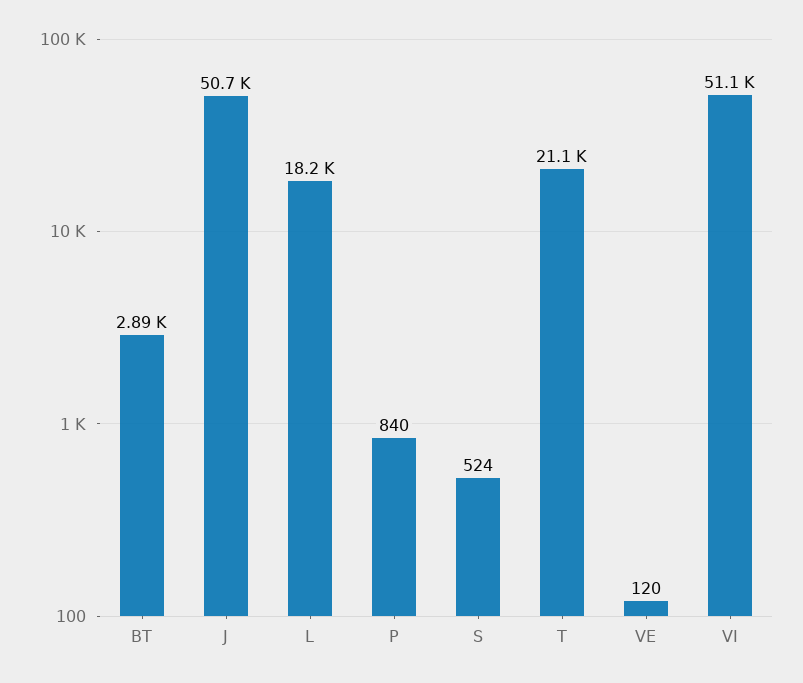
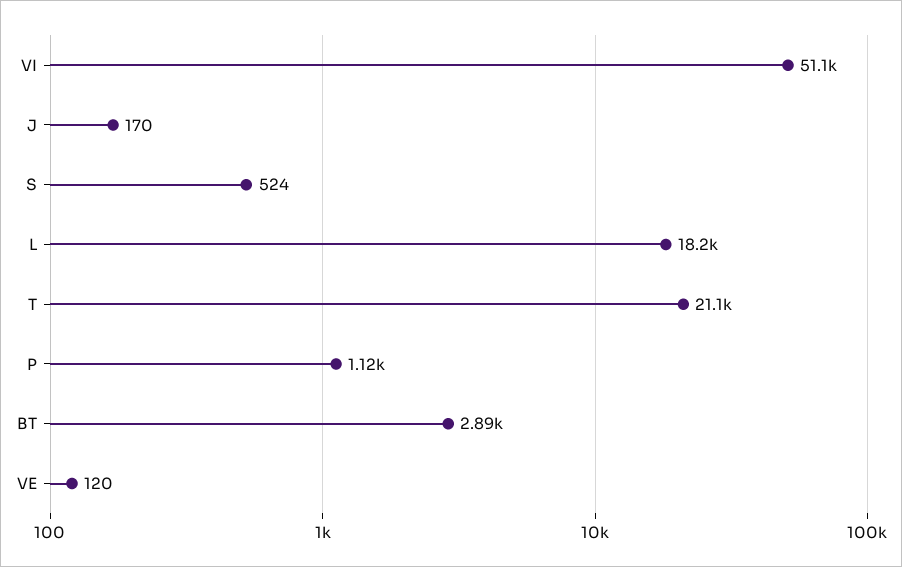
J: 50700 -> 170
P: 840 -> 1120

